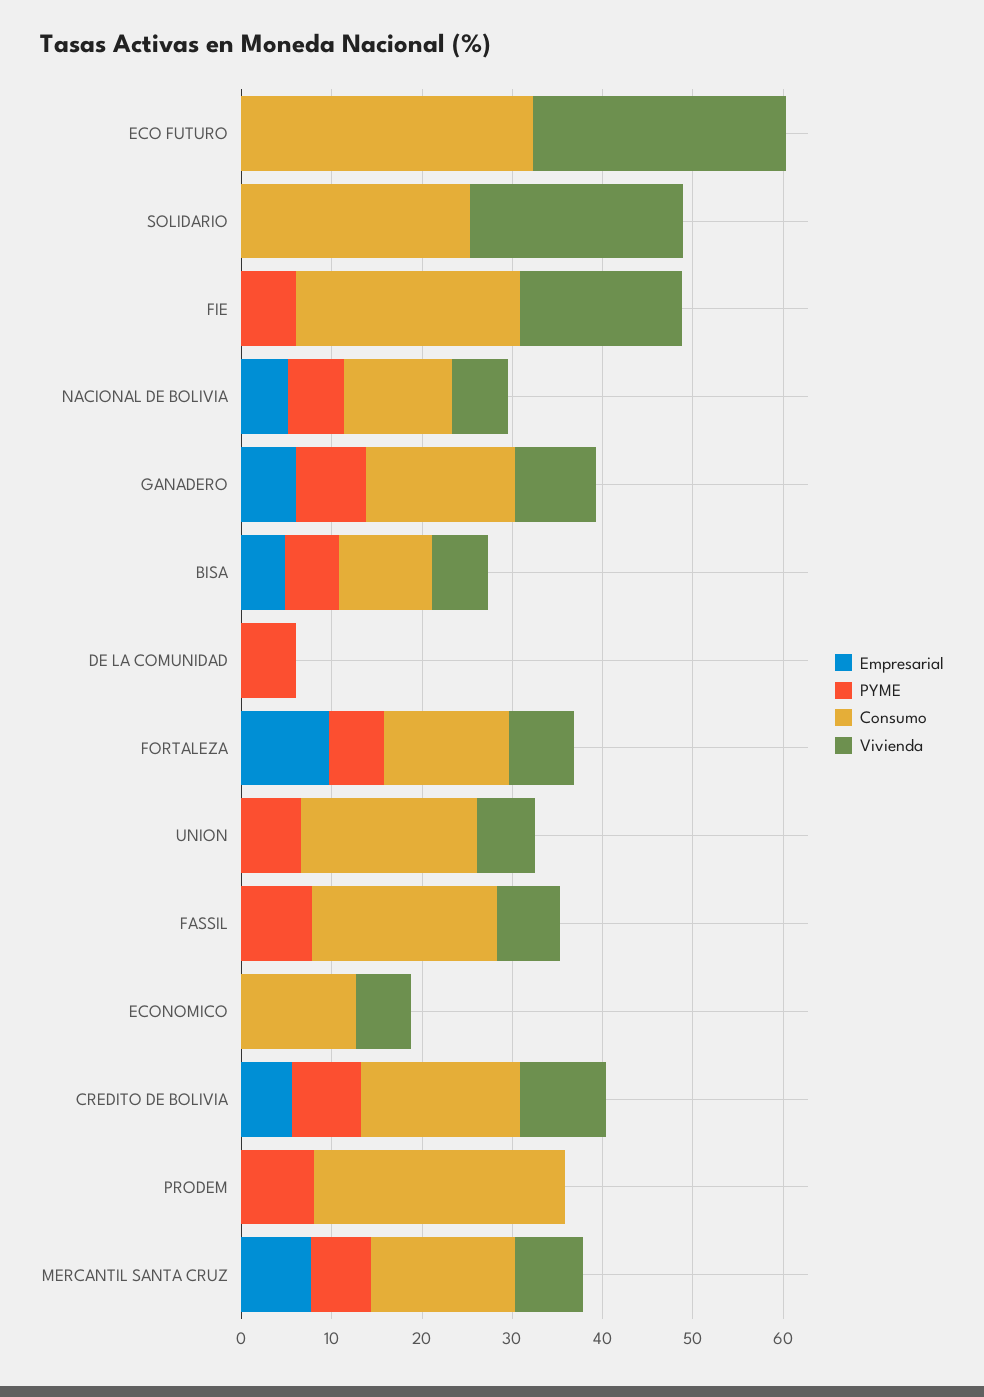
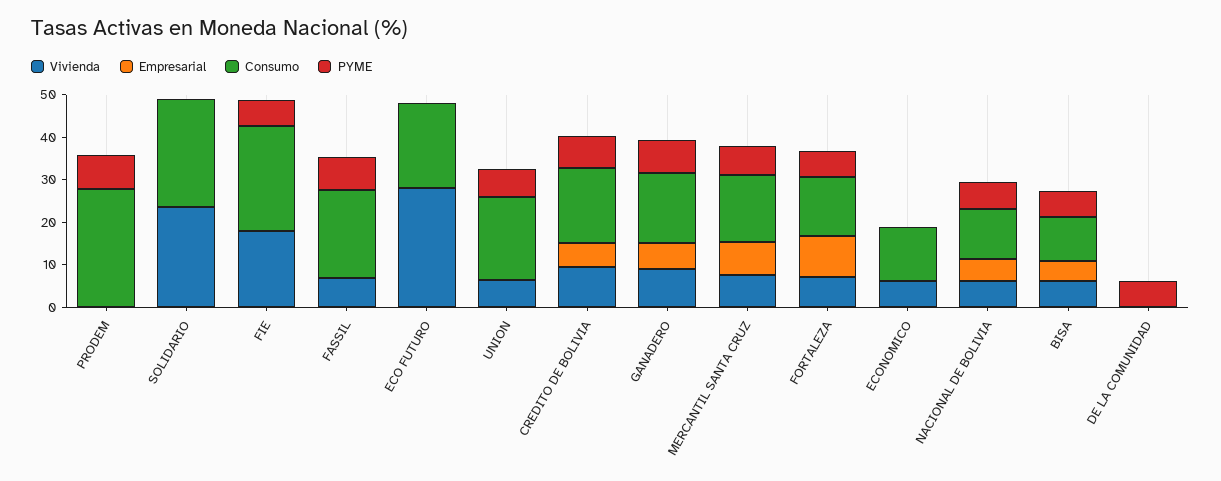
Consumo, ECO FUTURO: 32 -> 20

